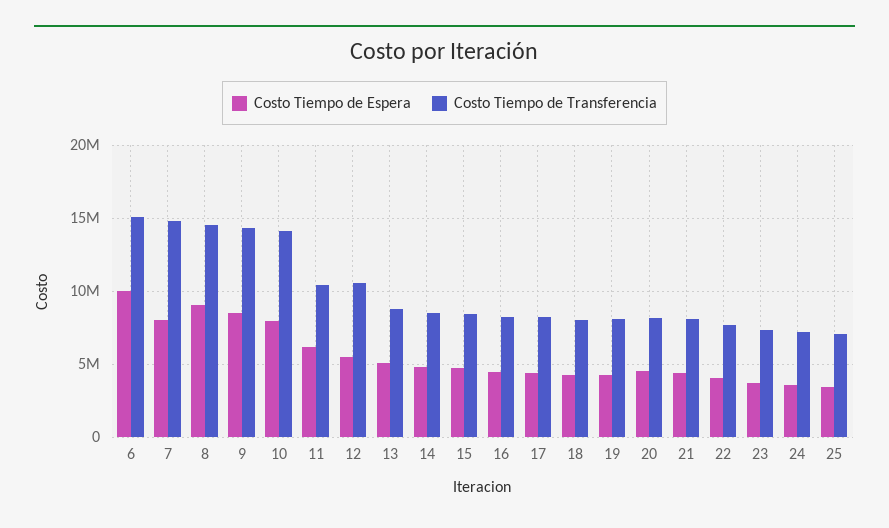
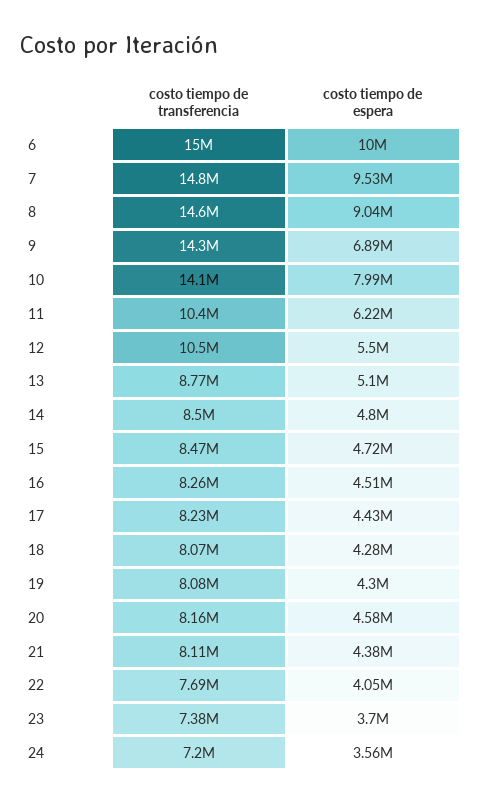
Costo Tiempo de Espera, 7: 8000000 -> 9530000
Costo Tiempo de Espera, 9: 8500000 -> 6890000
Costo Tiempo de Espera, 25: 3500000 -> none
Costo Tiempo de Transferencia, 25: 7000000 -> none

